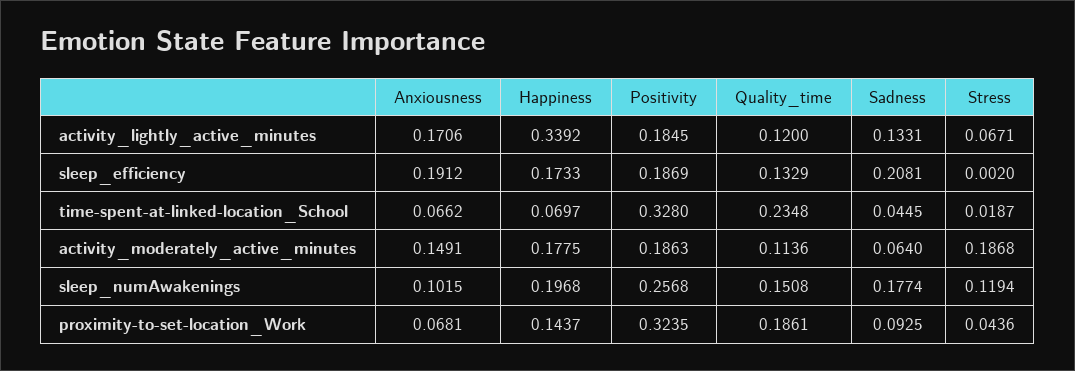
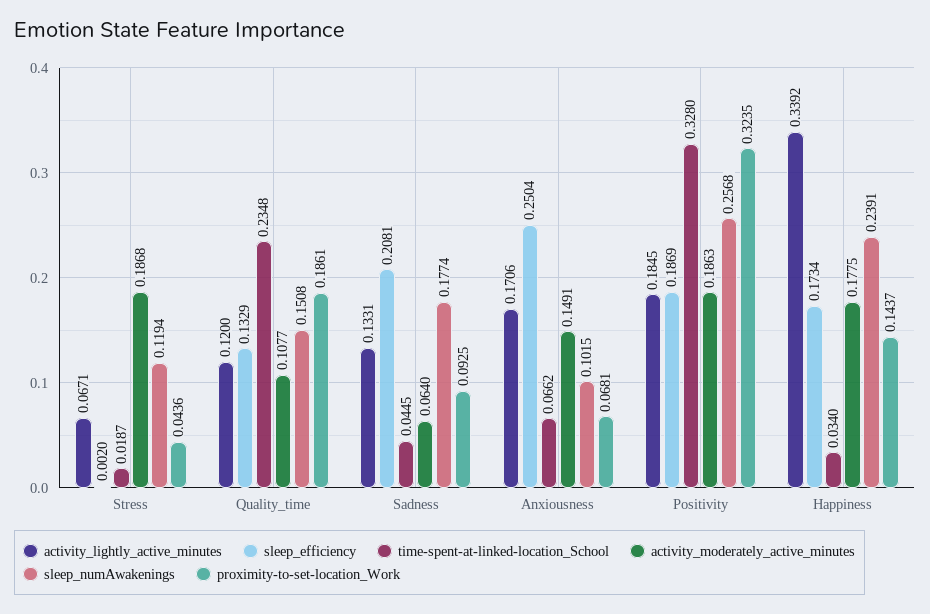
sleep_efficiency, Anxiousness: 0.1912 -> 0.2504
sleep_efficiency, Happiness: 0.1733 -> 0.1734
time-spent-at-linked-location_School, Happiness: 0.0697 -> 0.034
activity_moderately_active_minutes, Quality_time: 0.1136 -> 0.1077
sleep_numAwakenings, Happiness: 0.1968 -> 0.2391

